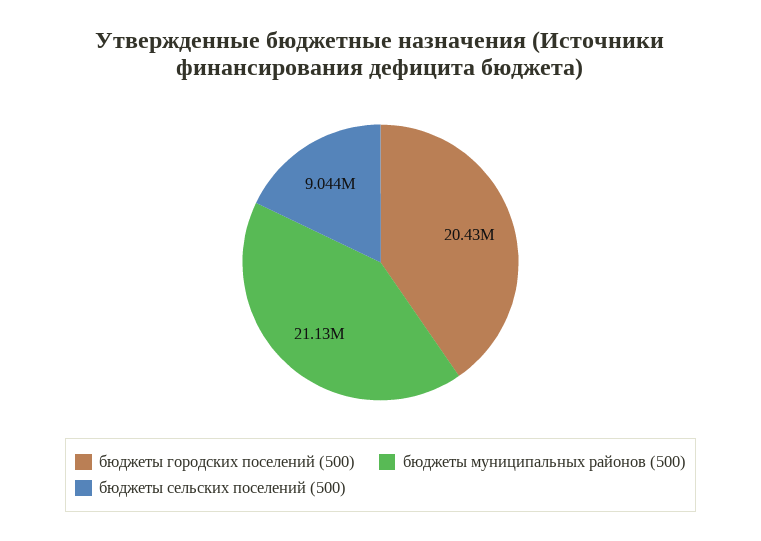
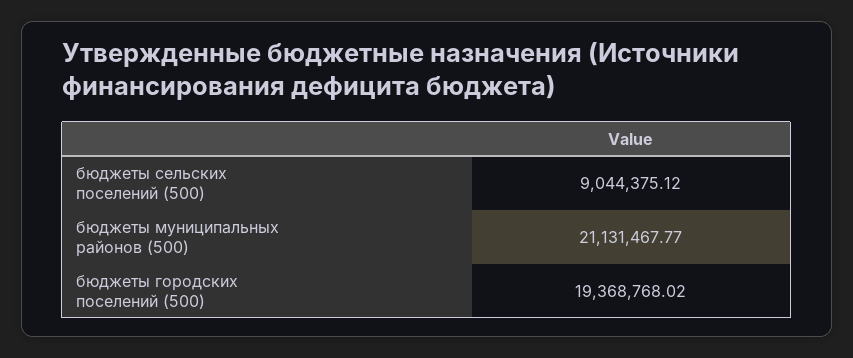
бюджеты городских поселений (500): 20430000 -> 19368768.02

